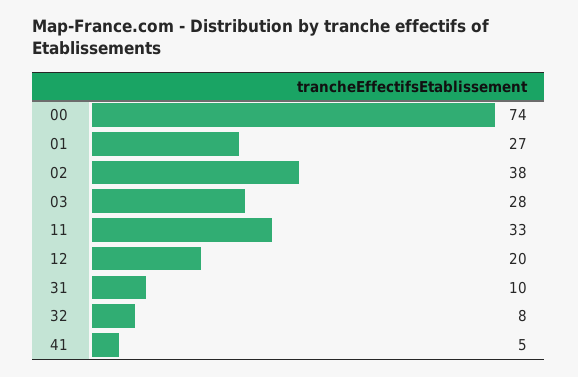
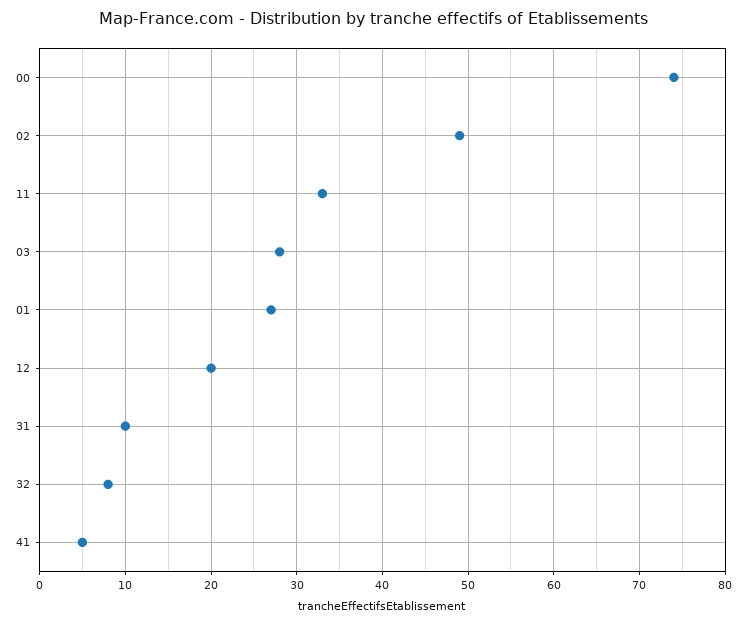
02: 38 -> 49

